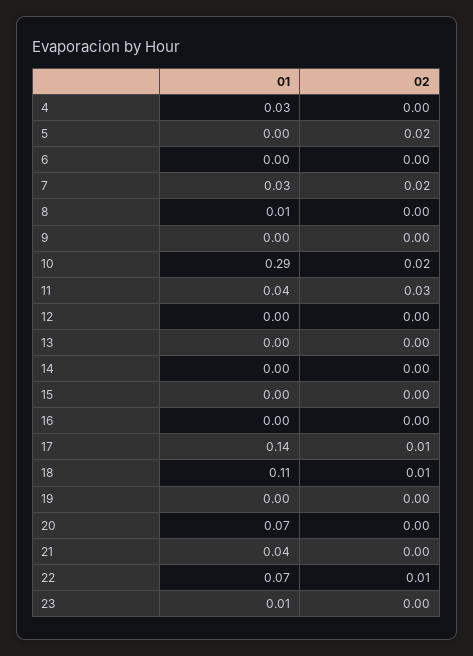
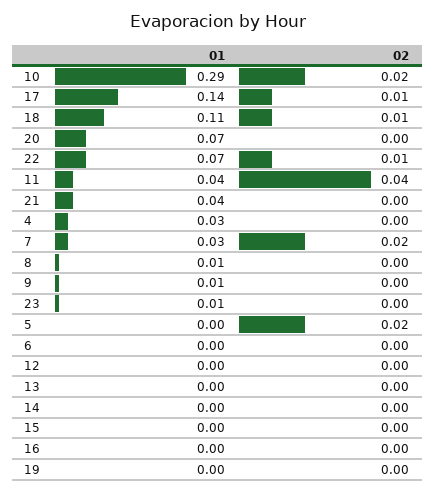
01, 9: 0 -> 0.01
02, 11: 0.03 -> 0.04

